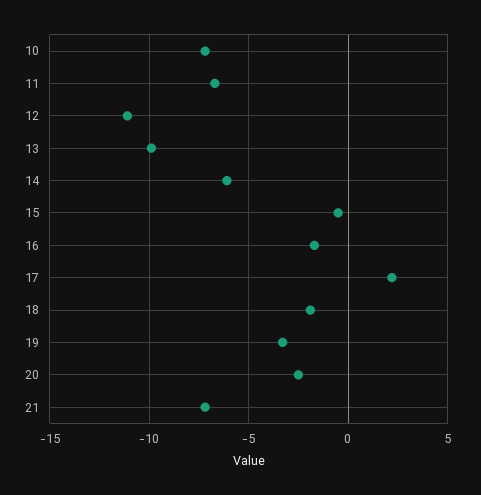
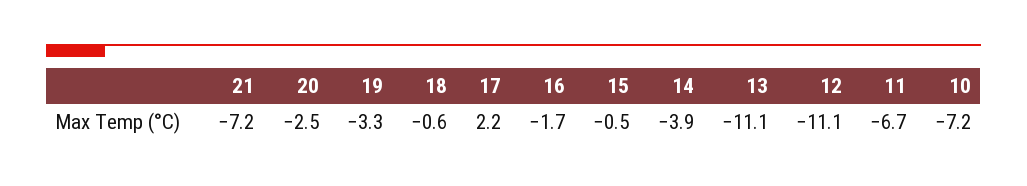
13: -10 -> -11.1
14: -6 -> -3.9
18: -2 -> -0.6

